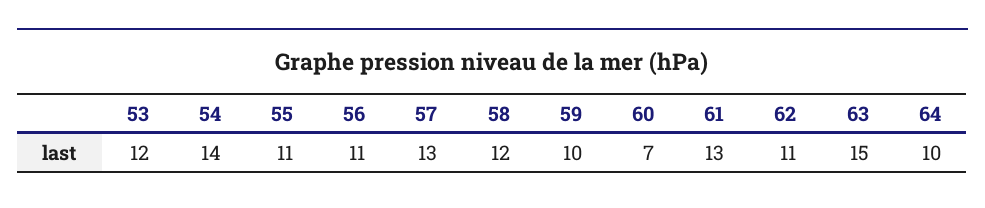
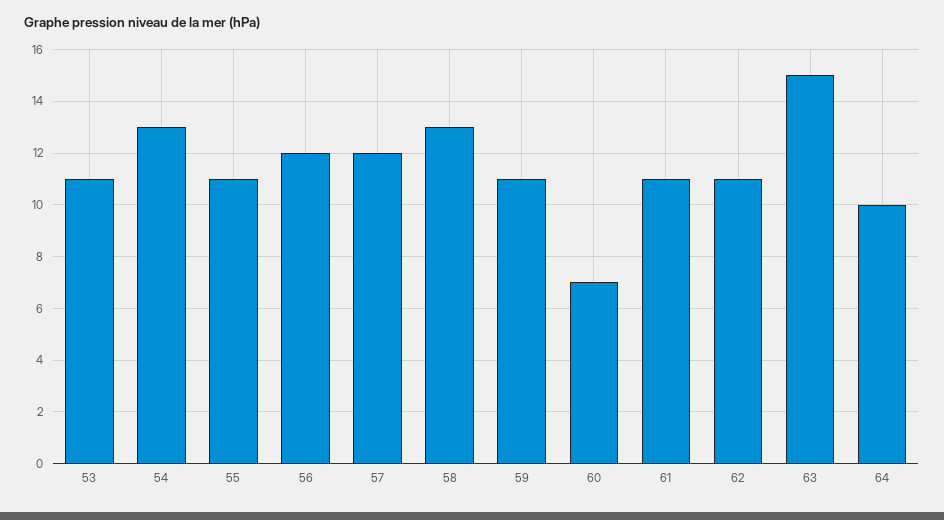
53: 12 -> 11
54: 14 -> 13
56: 11 -> 12
57: 13 -> 12
58: 12 -> 13
59: 10 -> 11
61: 13 -> 11

